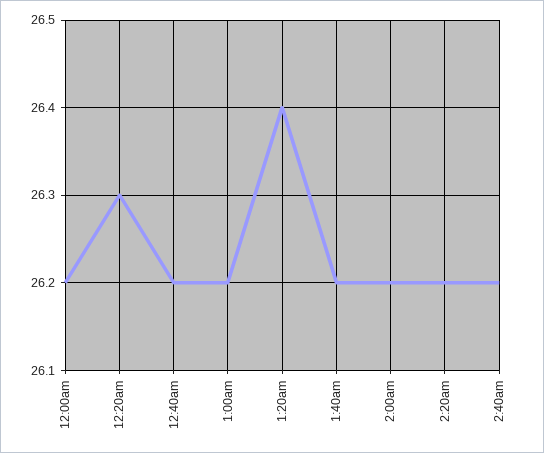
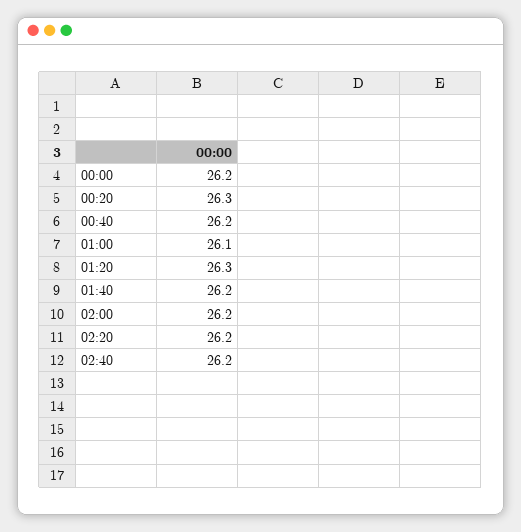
1:00am: 26.2 -> 26.1
1:20am: 26.4 -> 26.3

